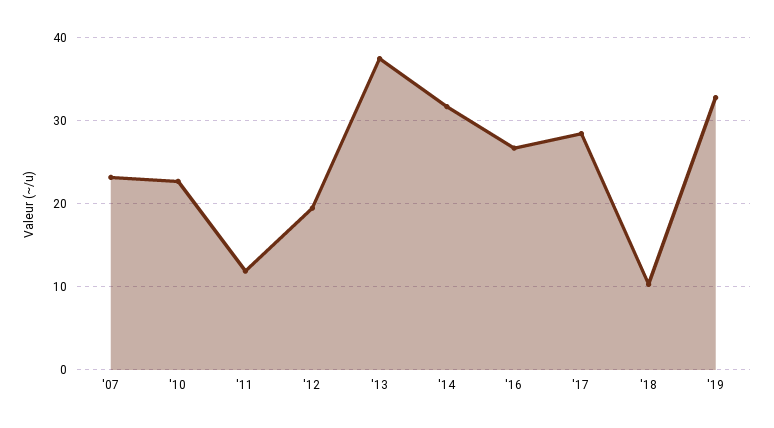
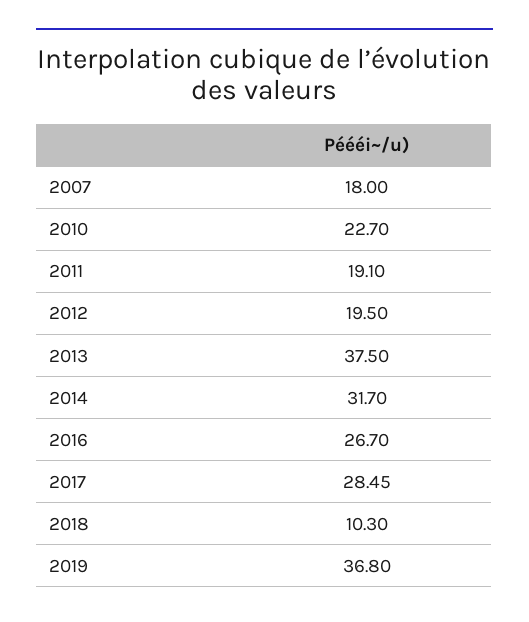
'07: 23 -> 18
'11: 12 -> 19.1
'19: 33 -> 36.8

